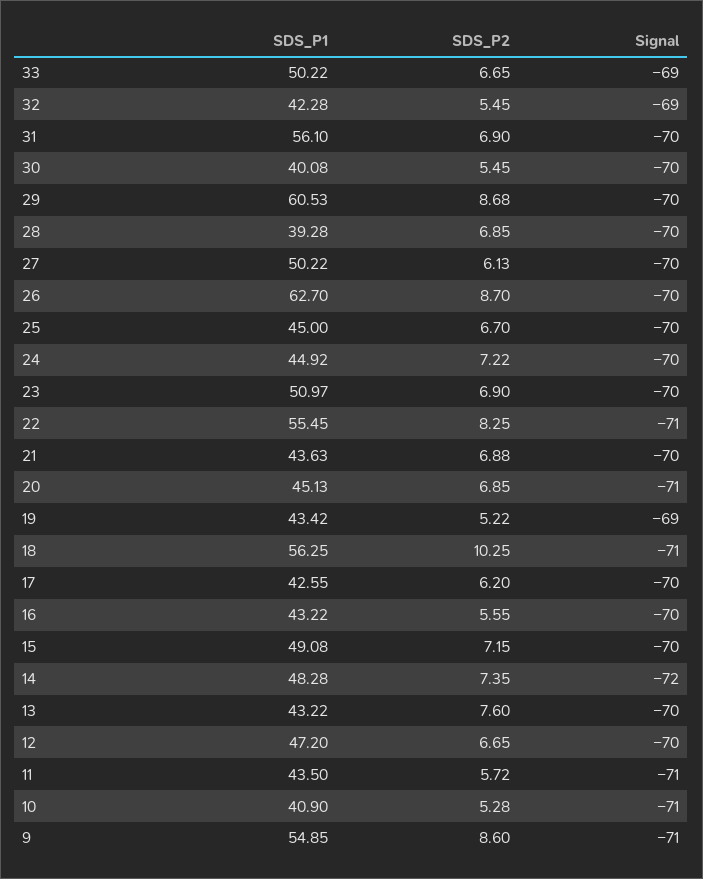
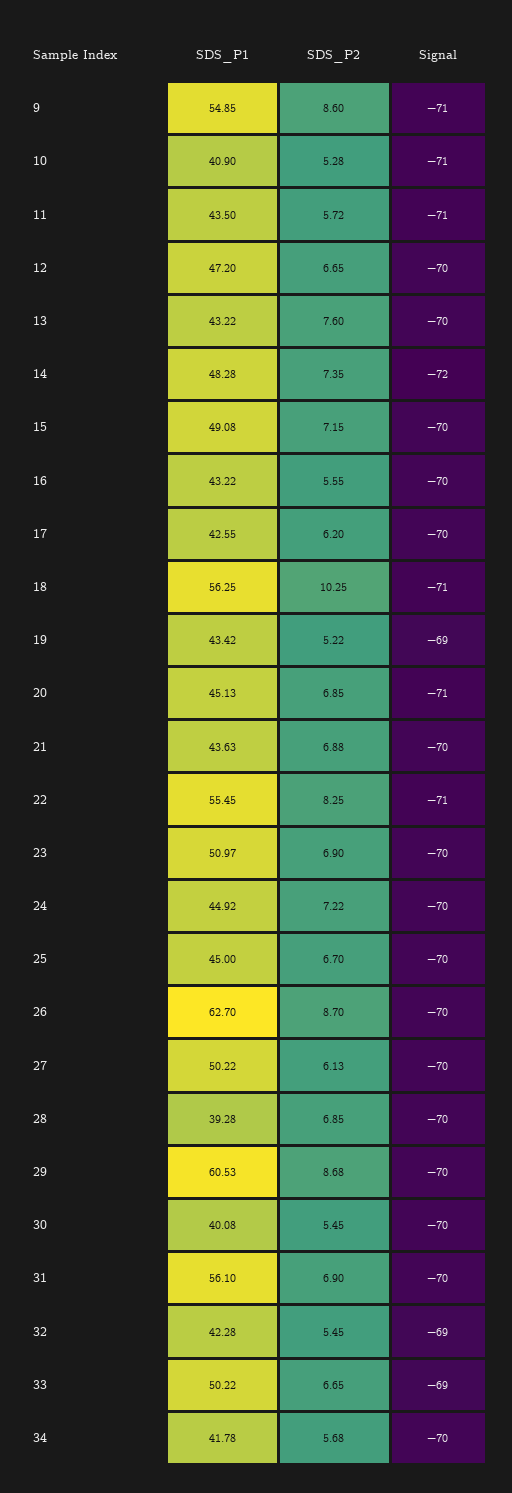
SDS_P1, 34: none -> 41.78
SDS_P2, 34: none -> 5.68
Signal, 34: none -> -70

